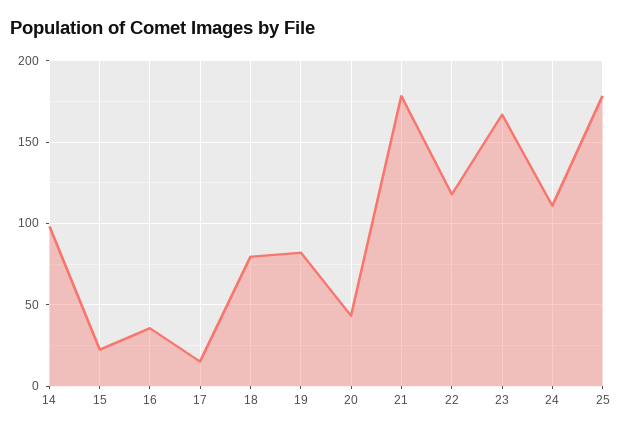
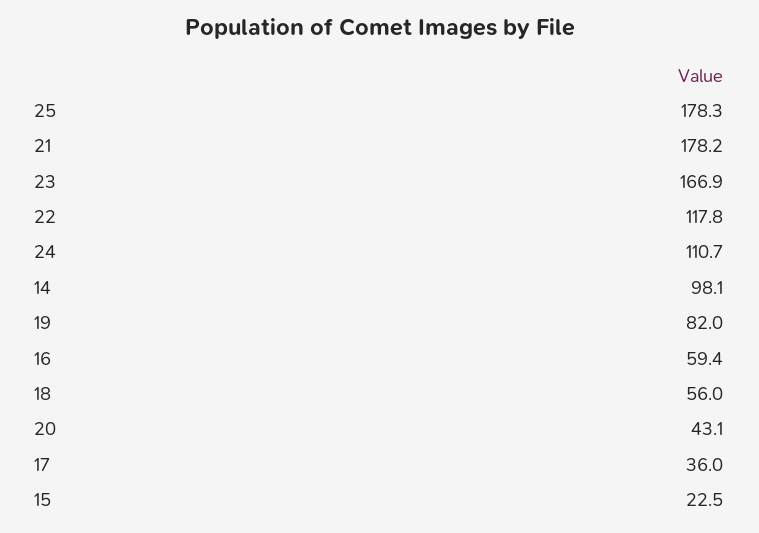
16: 35 -> 59.4
17: 15 -> 36
18: 80 -> 56

